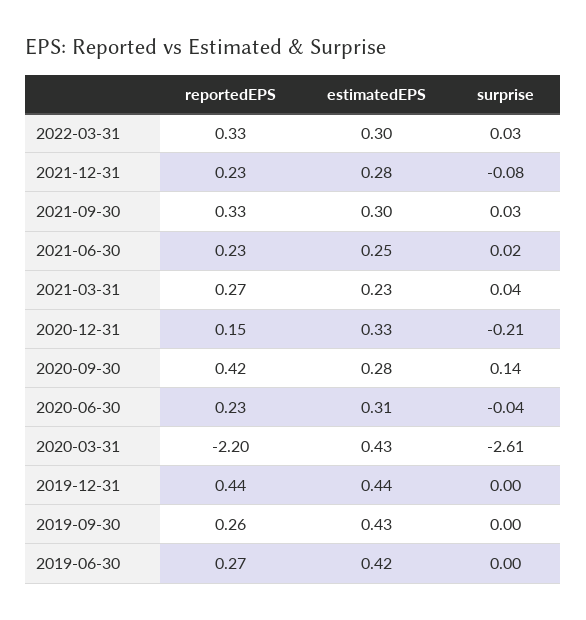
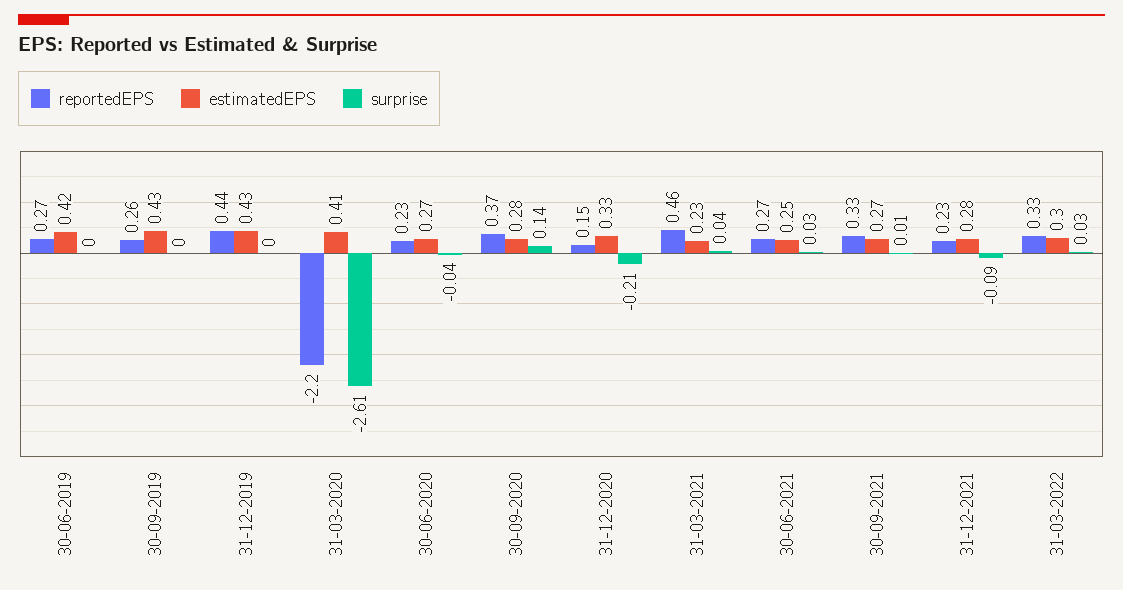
surprise, 2021-12-31: -0.08 -> -0.09
estimatedEPS, 2021-09-30: 0.3 -> 0.27
surprise, 2021-09-30: 0.03 -> 0.01
reportedEPS, 2021-06-30: 0.23 -> 0.27
surprise, 2021-06-30: 0.02 -> 0.03
reportedEPS, 2021-03-31: 0.27 -> 0.46
reportedEPS, 2020-09-30: 0.42 -> 0.37
estimatedEPS, 2020-06-30: 0.31 -> 0.27
estimatedEPS, 2020-03-31: 0.43 -> 0.41
estimatedEPS, 2019-12-31: 0.44 -> 0.43

